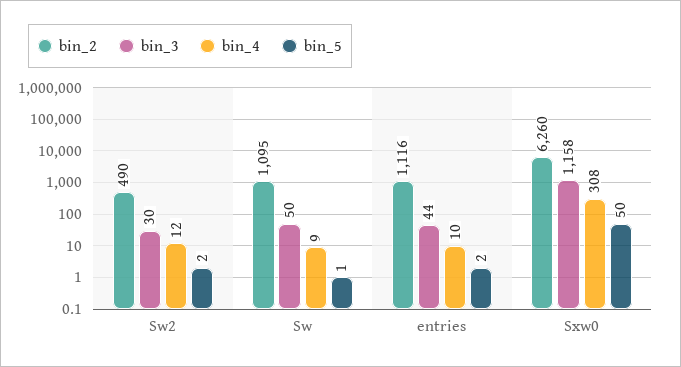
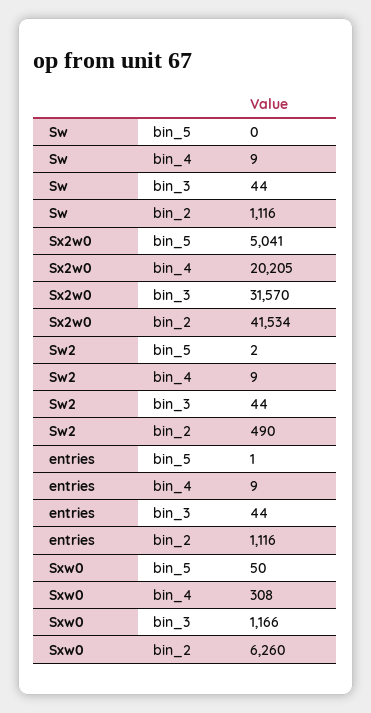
bin_3, Sw2: 30 -> 44
bin_4, Sw2: 12 -> 9
bin_2, Sw: 1095 -> 1116
bin_3, Sw: 50 -> 44
bin_5, Sw: 1 -> 0
bin_4, entries: 10 -> 9
bin_5, entries: 2 -> 1
bin_3, Sxw0: 1158 -> 1166
bin_5, Sx2w0: none -> 5041
bin_4, Sx2w0: none -> 20205
bin_3, Sx2w0: none -> 31570
bin_2, Sx2w0: none -> 41534

